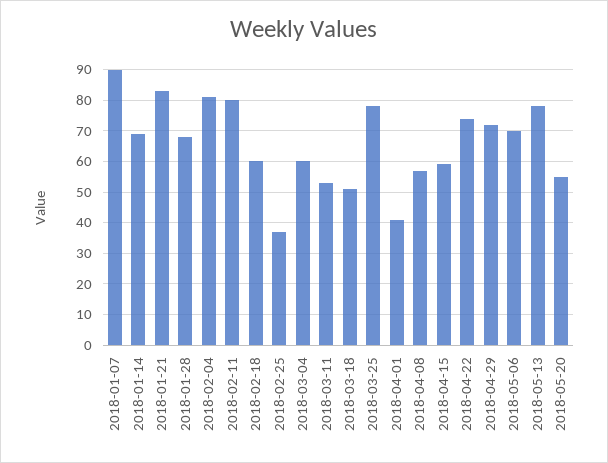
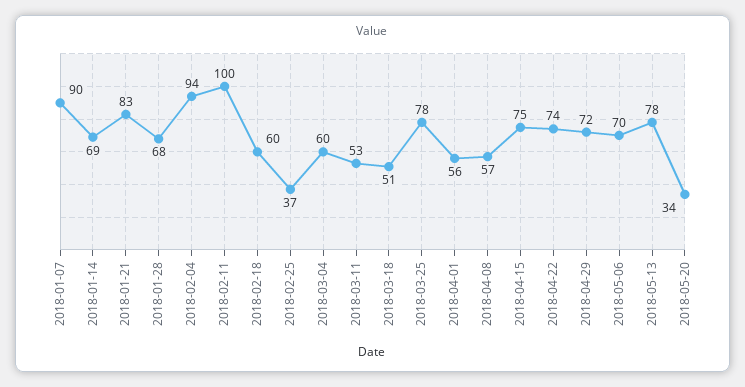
2018-02-04: 80 -> 94
2018-02-11: 80 -> 100
2018-04-01: 40 -> 56
2018-04-15: 60 -> 75
2018-05-20: 55 -> 34

